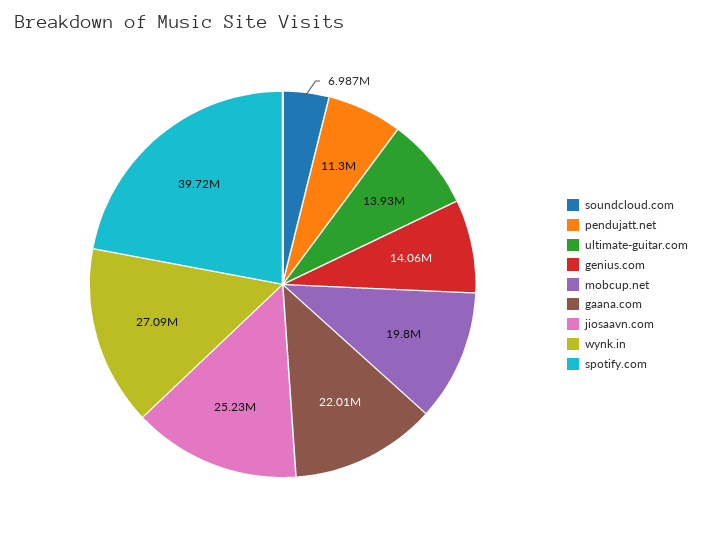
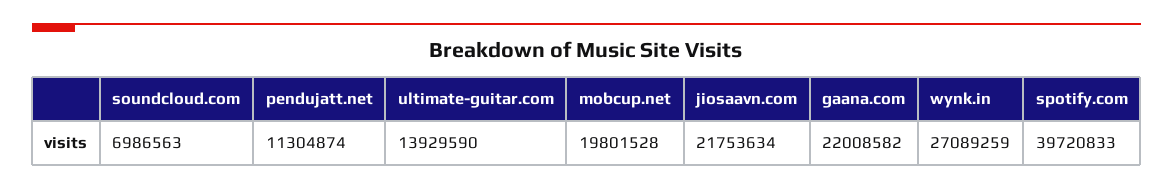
genius.com: 14060000 -> none
jiosaavn.com: 25230000 -> 21753634

